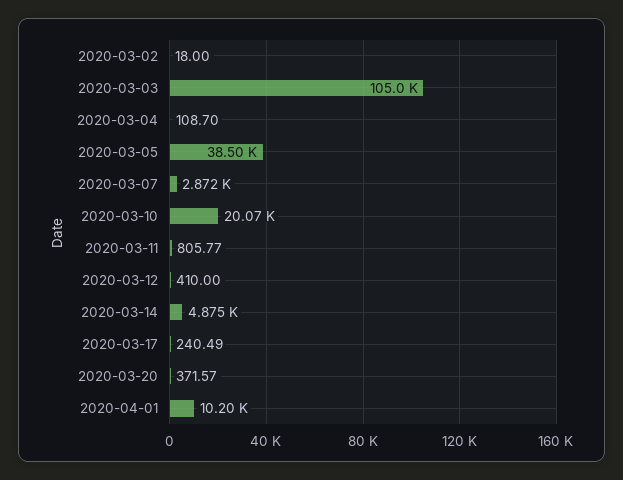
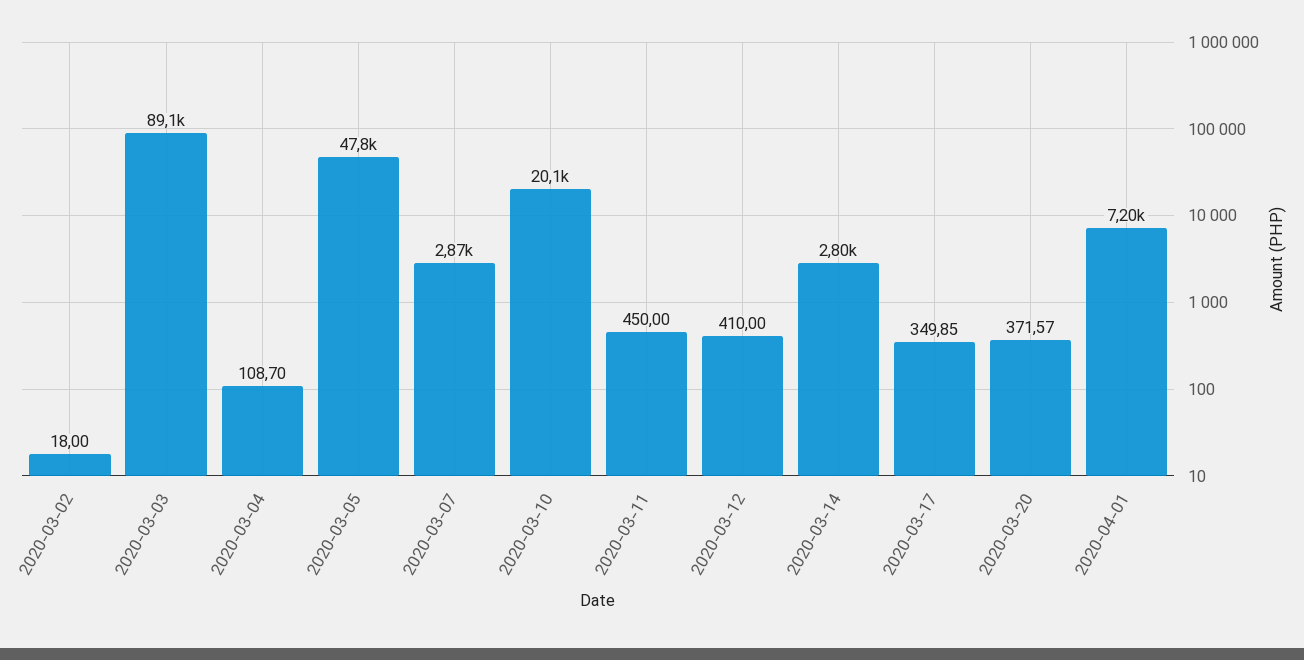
2020-03-03: 105000 -> 89100
2020-03-05: 38500 -> 47800
2020-03-11: 805.77 -> 450
2020-03-14: 4875 -> 2800
2020-03-17: 240.49 -> 349.85
2020-04-01: 10200 -> 7200

